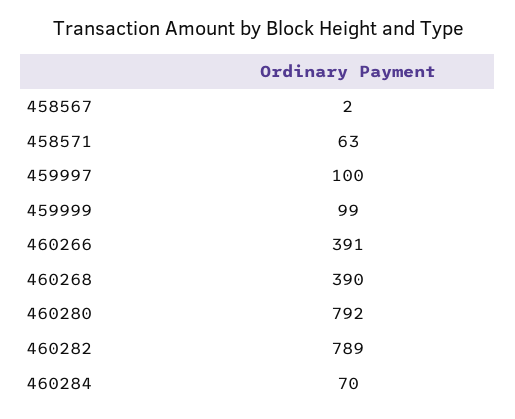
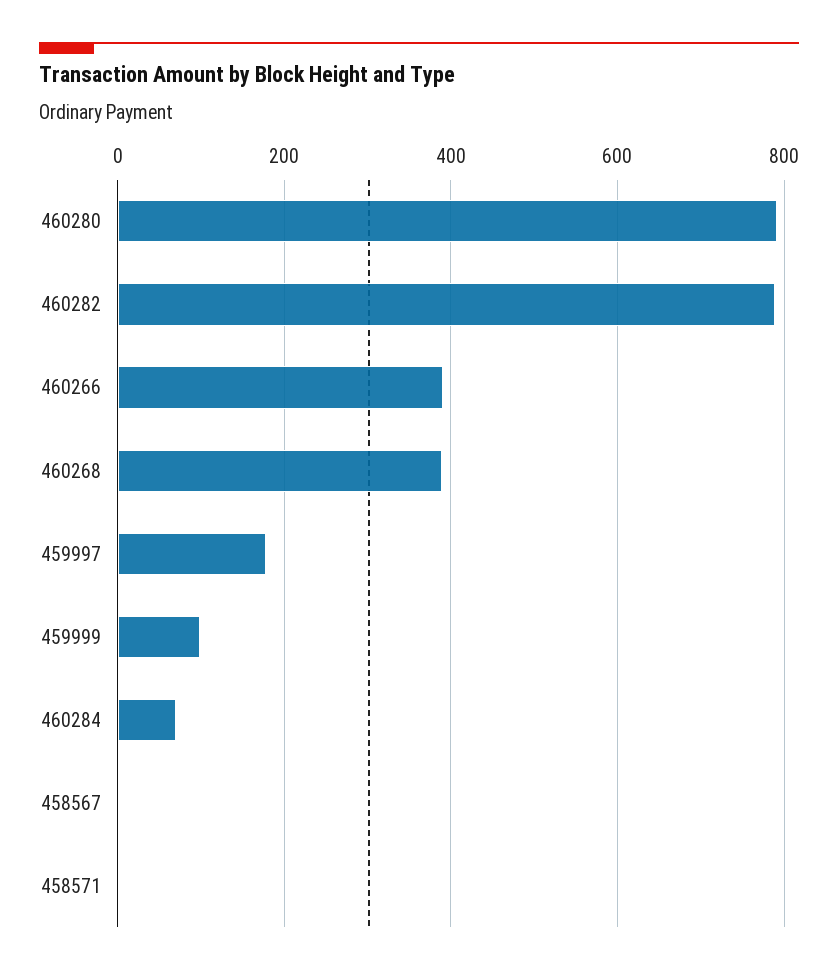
458571: 63 -> 0
459997: 100 -> 180

